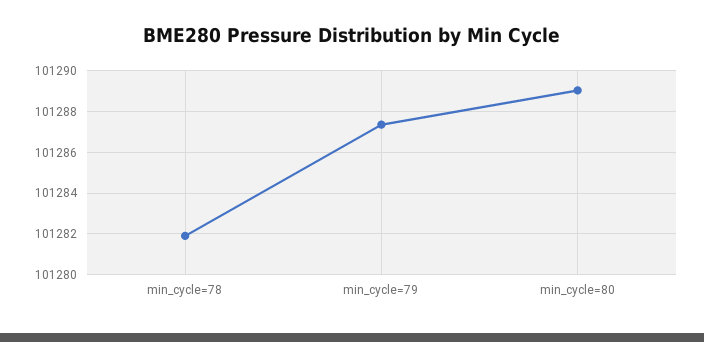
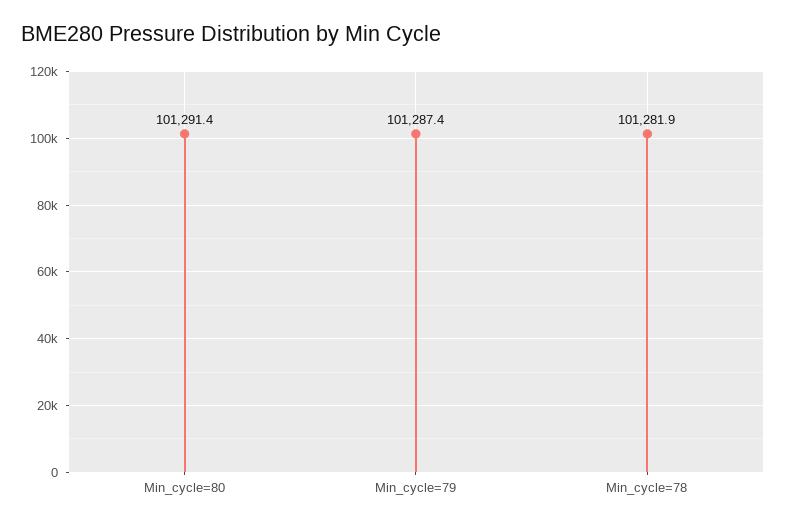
min_cycle=80: 101289 -> 101291.4

